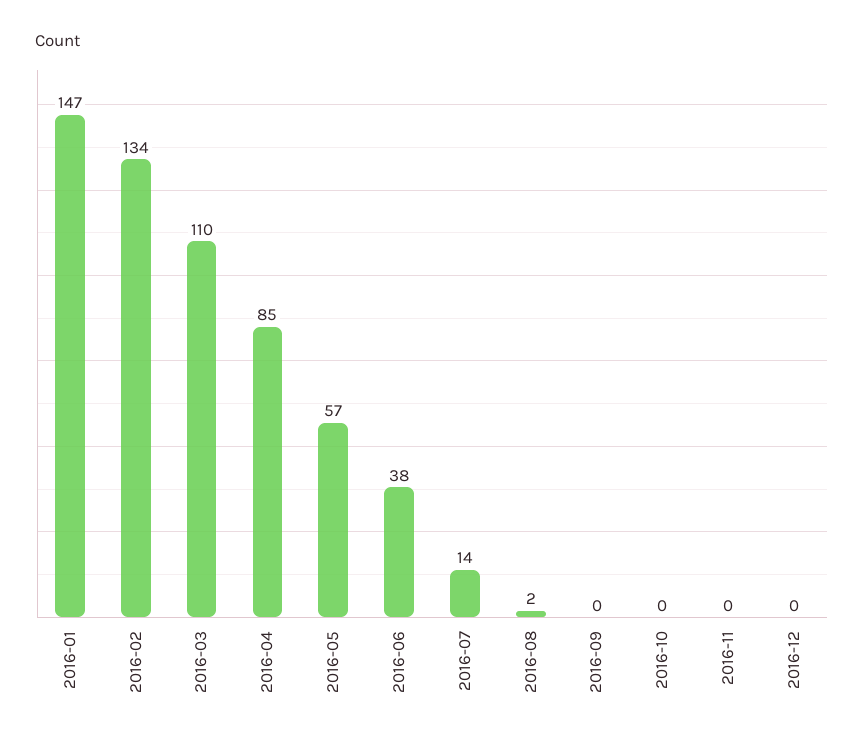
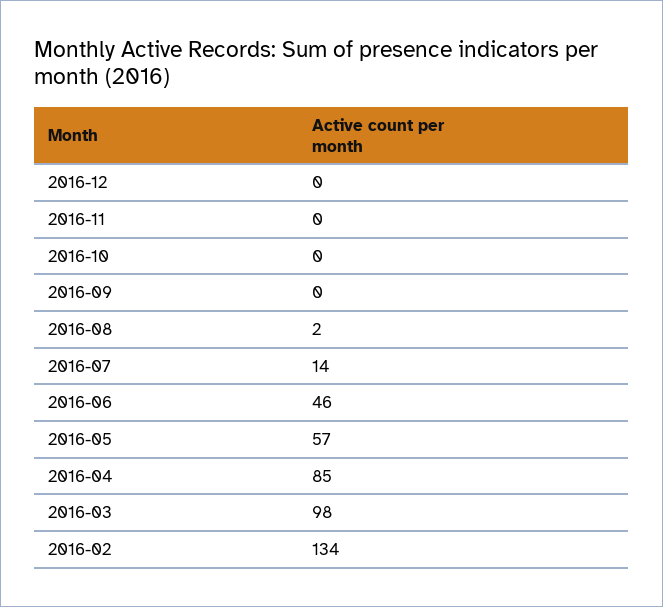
2016-01: 147 -> none
2016-03: 110 -> 98
2016-06: 38 -> 46

